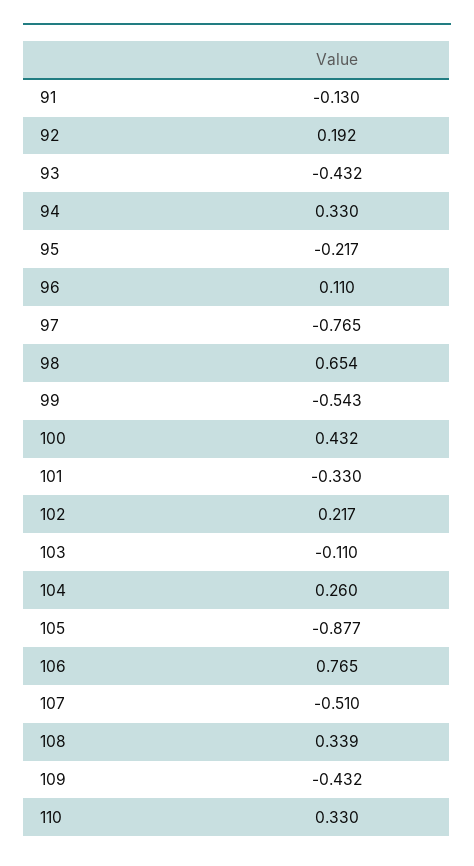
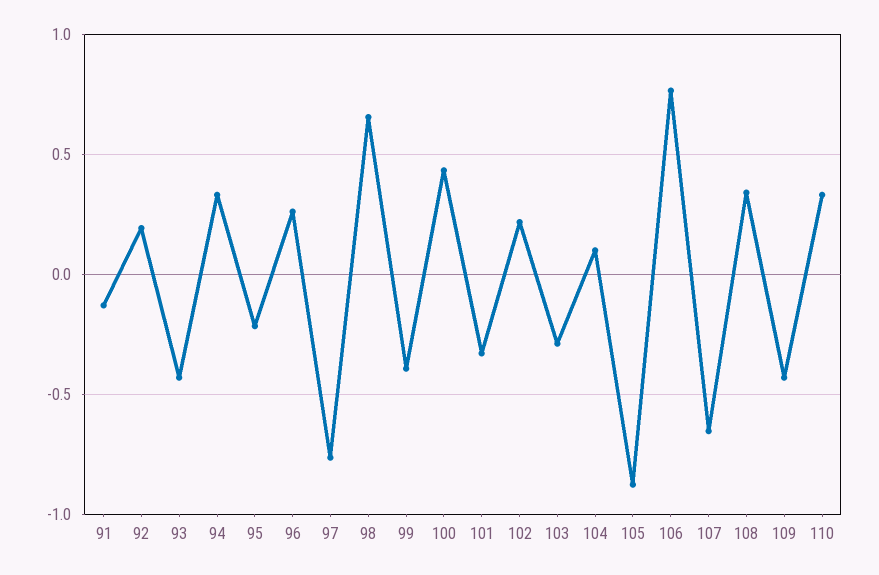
96: 0.11 -> 0.25
99: -0.543 -> -0.4
103: -0.11 -> -0.3
104: 0.26 -> 0.1
107: -0.51 -> -0.65

